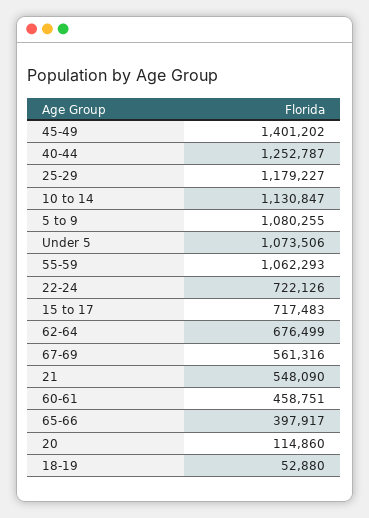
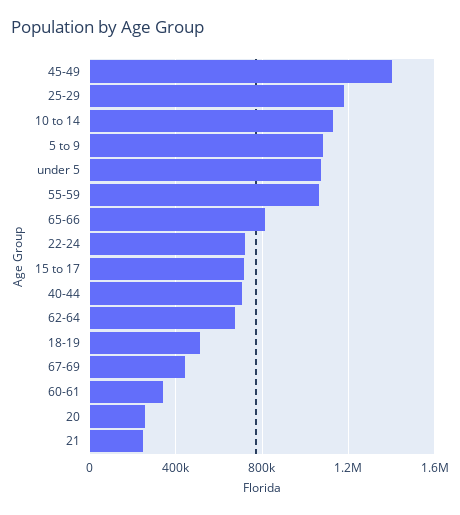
40-44: 1252787 -> 700000
67-69: 561316 -> 450000
21: 548090 -> 250000
60-61: 458751 -> 350000
65-66: 397917 -> 800000
20: 114860 -> 250000
18-19: 52880 -> 500000

